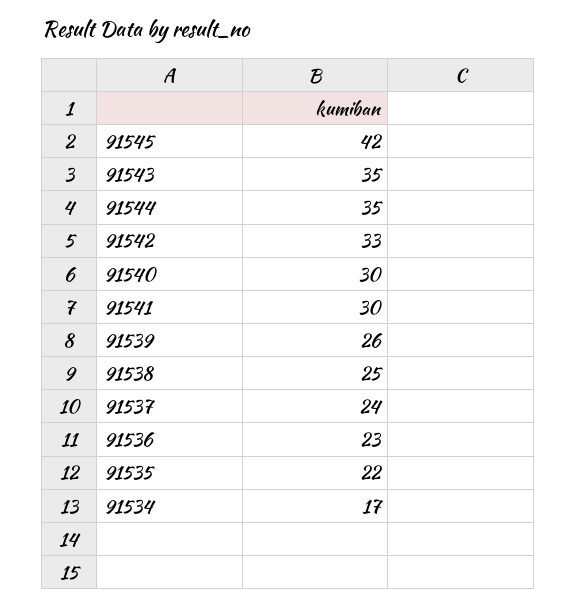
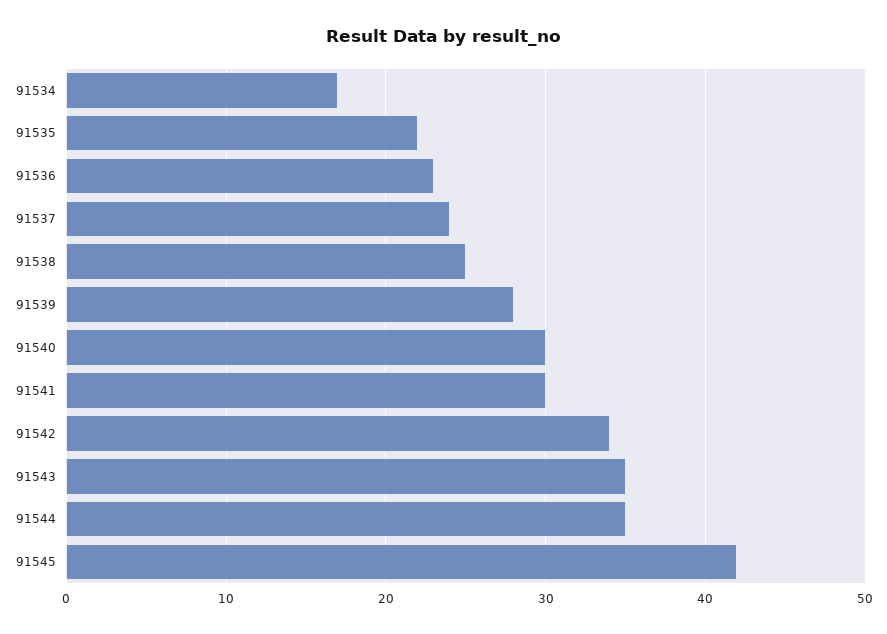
91542: 33 -> 34
91539: 26 -> 28

